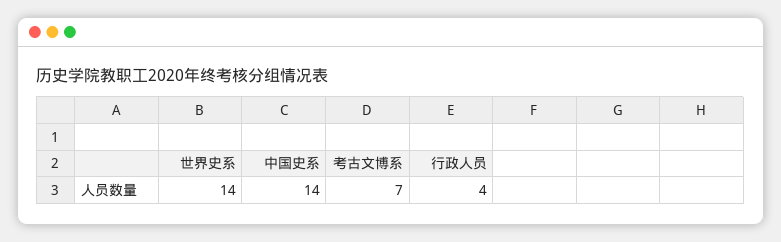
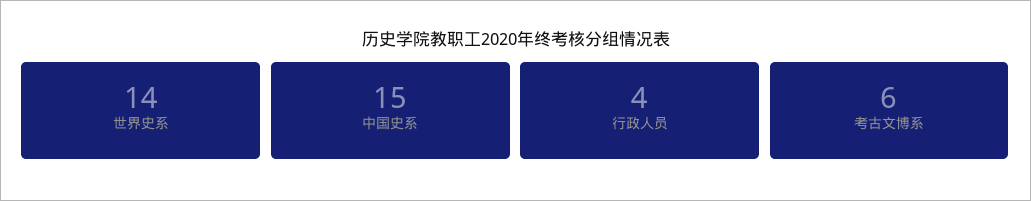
中国史系: 14 -> 15
考古文博系: 7 -> 6

